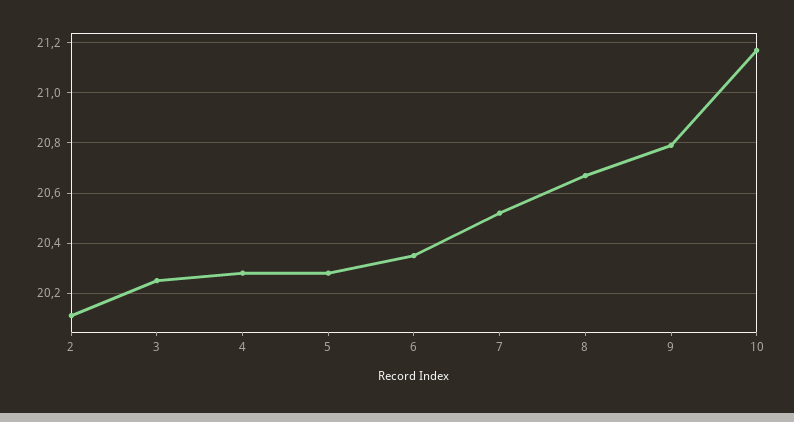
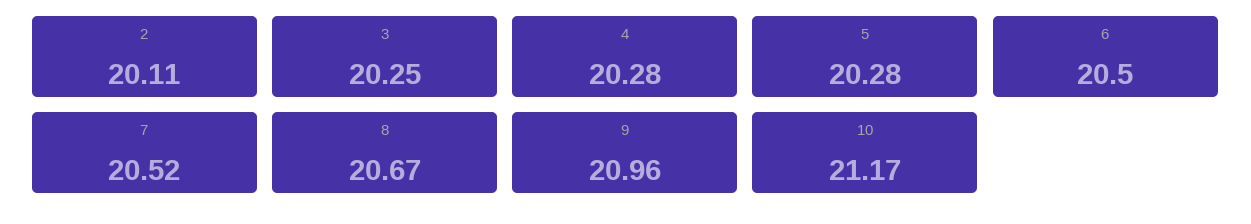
6: 20.35 -> 20.5
9: 20.8 -> 20.96

